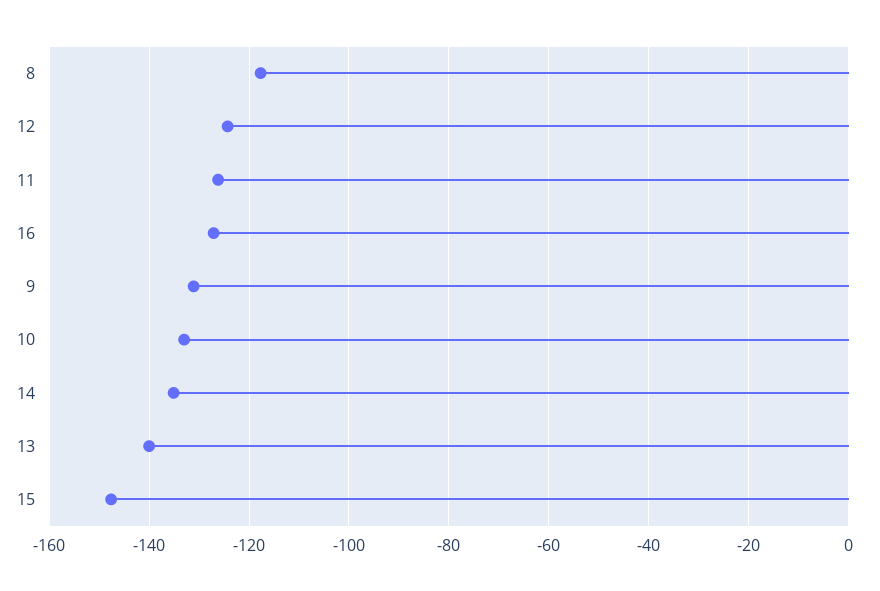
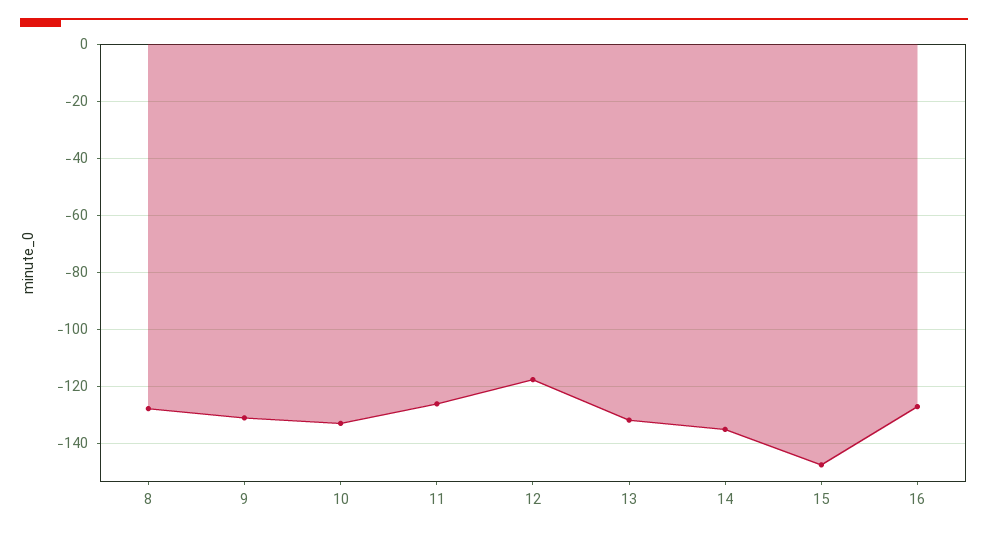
8: -118 -> -127.5
12: -124 -> -117.5
13: -140 -> -132.5

